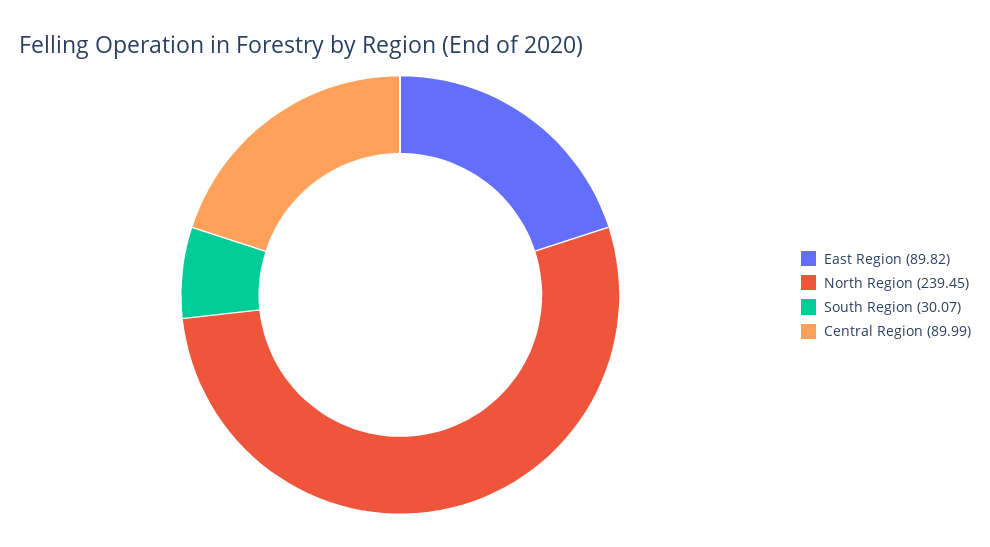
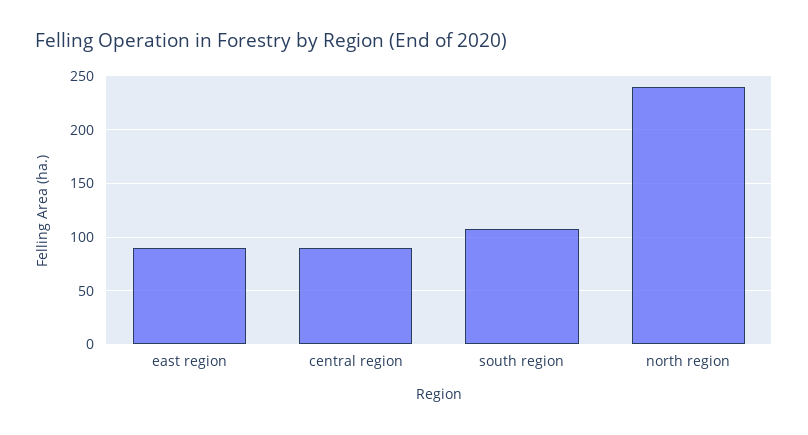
South Region: 30.07 -> 110

